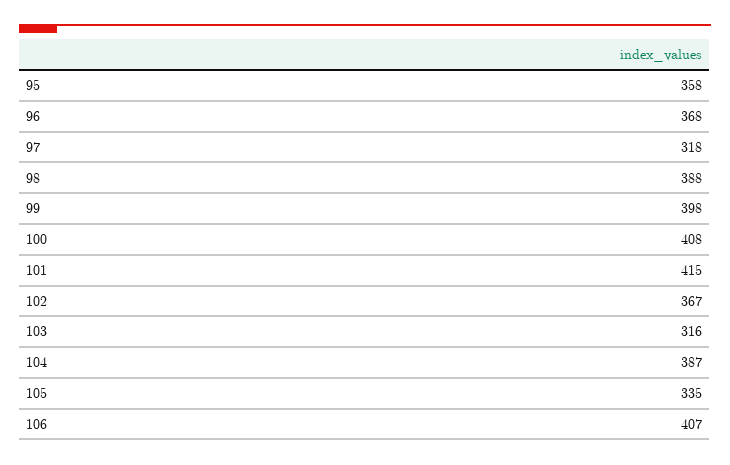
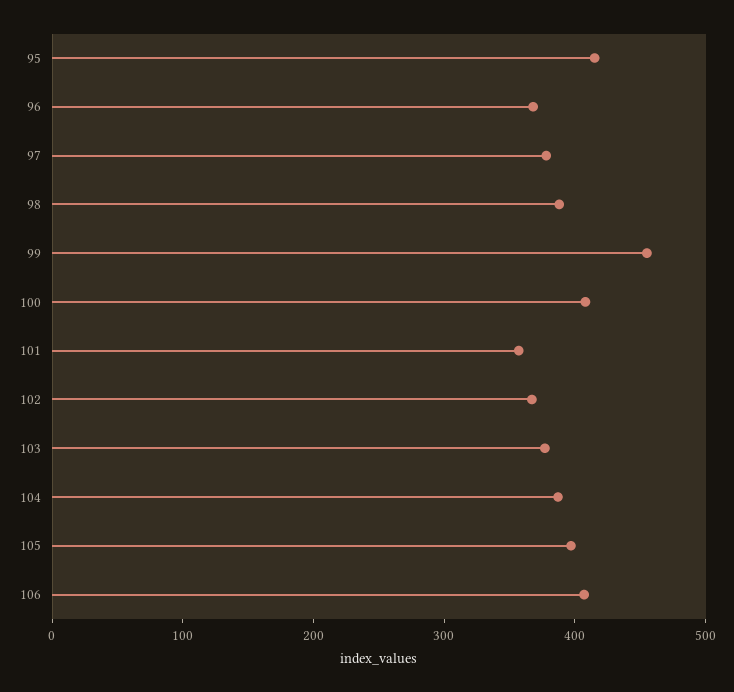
95: 358 -> 420
97: 318 -> 380
99: 398 -> 460
101: 415 -> 360
103: 316 -> 380
105: 335 -> 400

